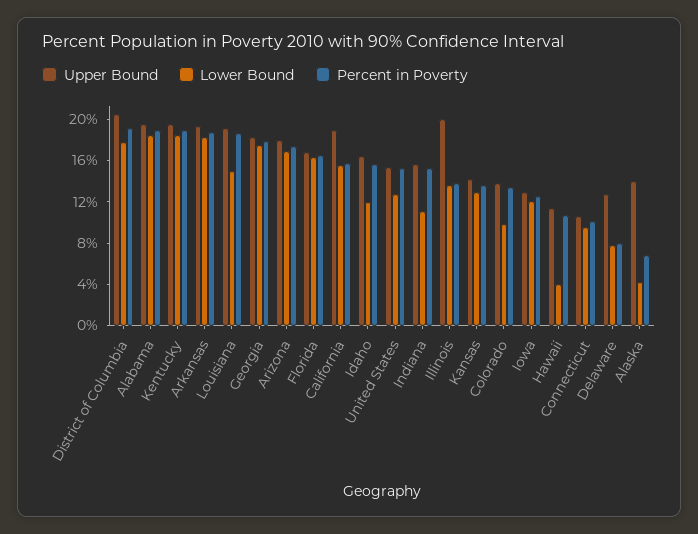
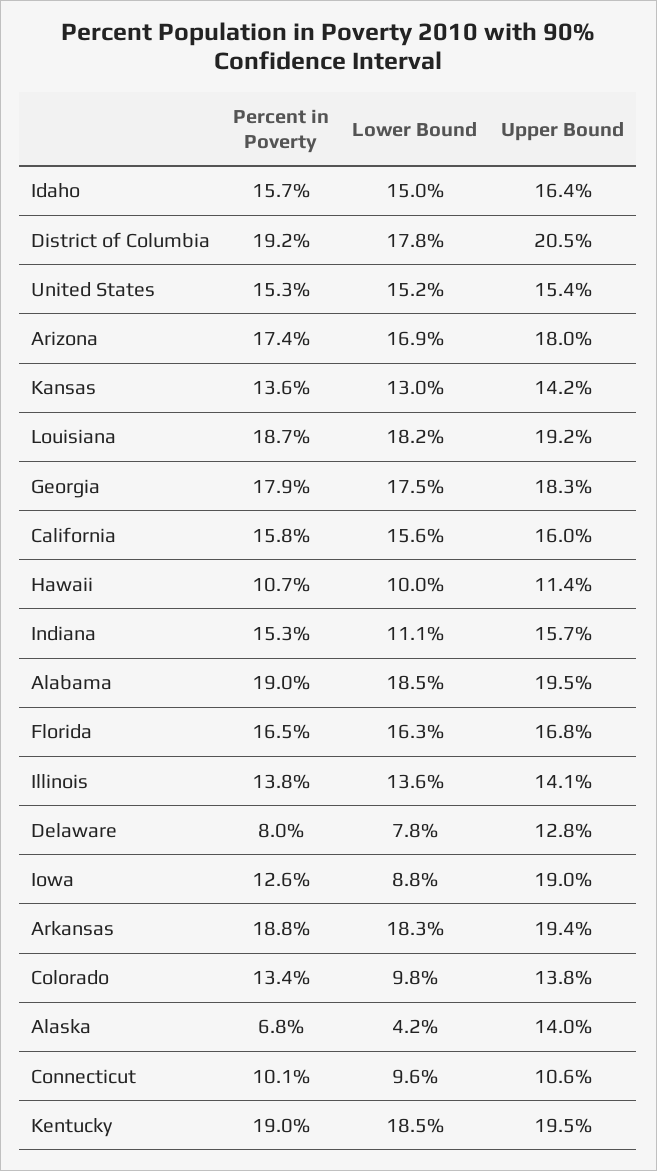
Lower Bound, Louisiana: 15 -> 18.2
Upper Bound, California: 19 -> 16
Lower Bound, Idaho: 12 -> 15
Lower Bound, United States: 13 -> 15.2
Upper Bound, Illinois: 20 -> 14.1
Upper Bound, Iowa: 13 -> 19
Lower Bound, Iowa: 12 -> 8.8
Lower Bound, Hawaii: 4 -> 10

